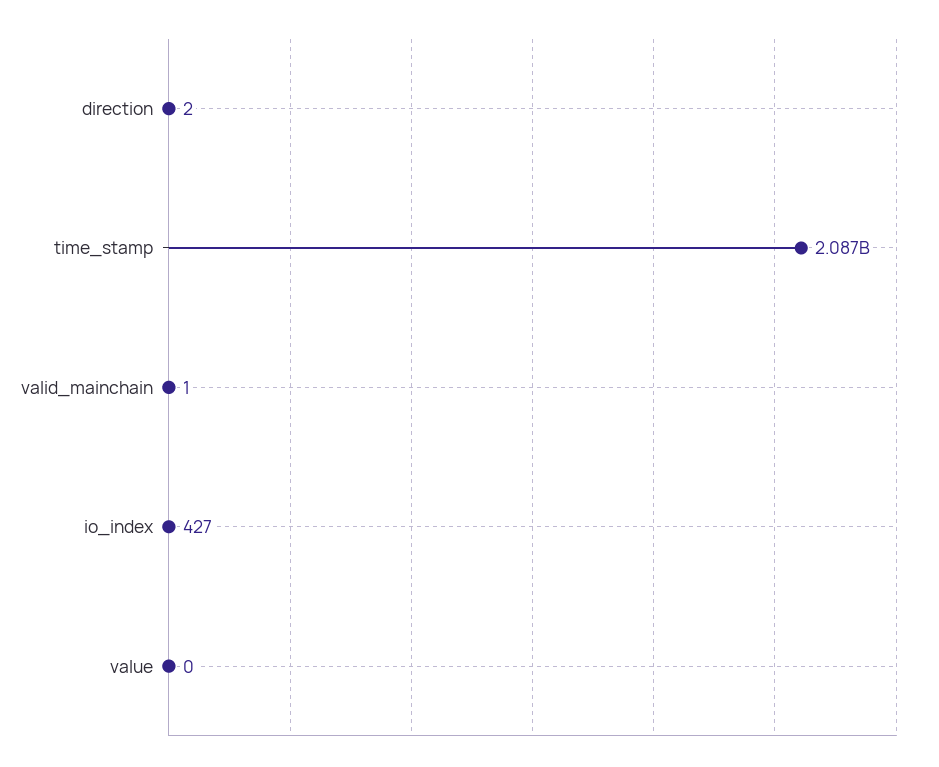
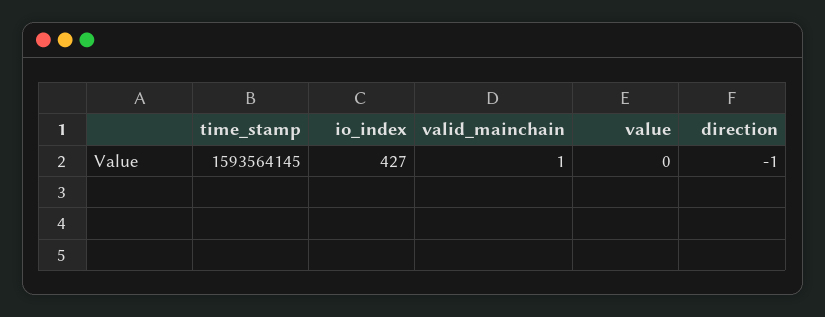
direction: 2 -> -1
time_stamp: 2087000000 -> 1593564145

